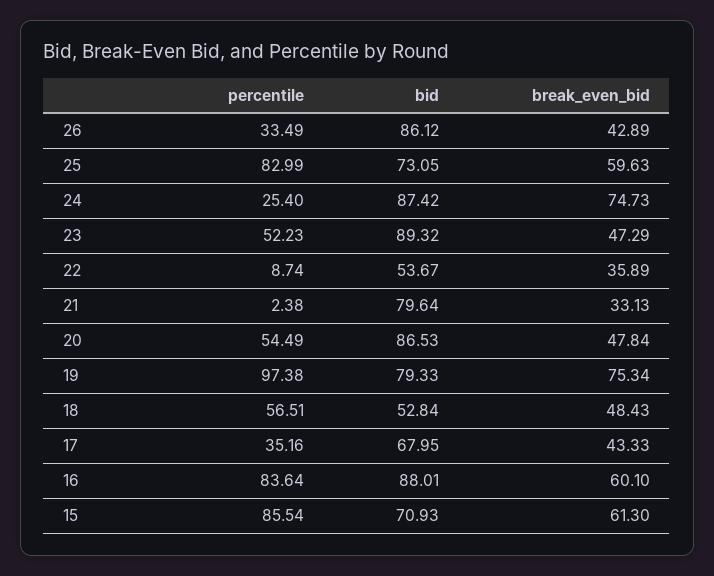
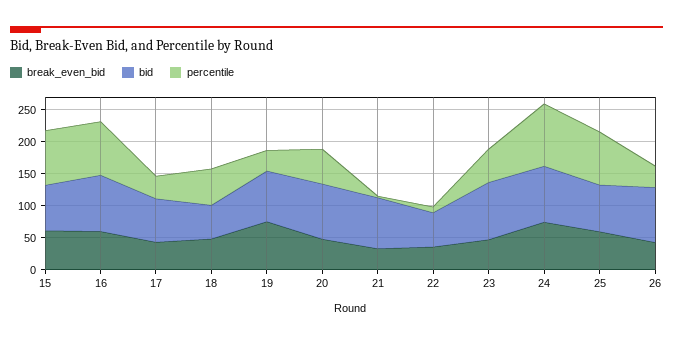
percentile, 24: 25.4 -> 100
percentile, 19: 97.38 -> 25

